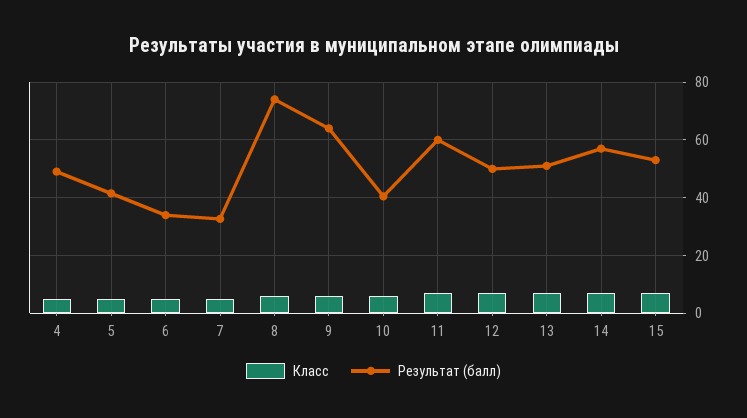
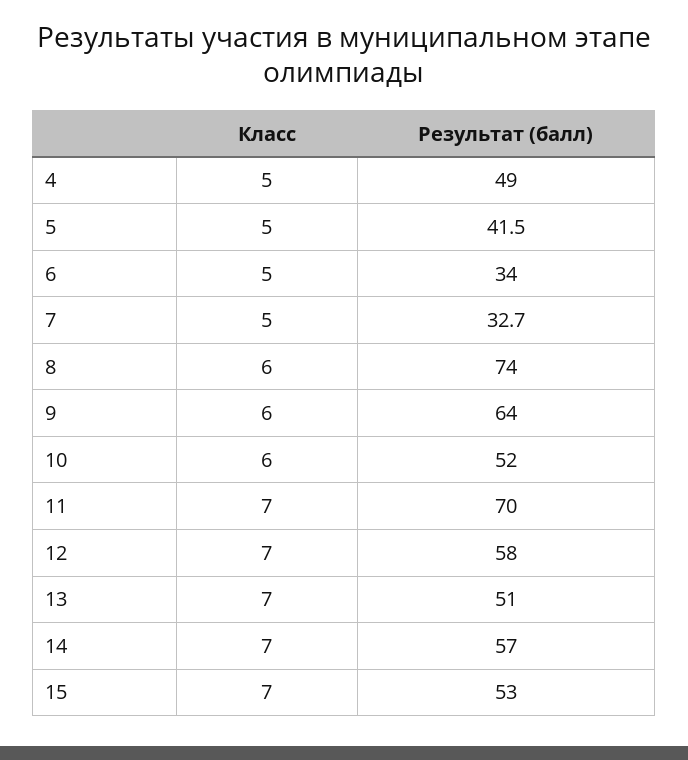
Результат (балл), 10: 40 -> 52
Результат (балл), 11: 60 -> 70
Результат (балл), 12: 50 -> 58

